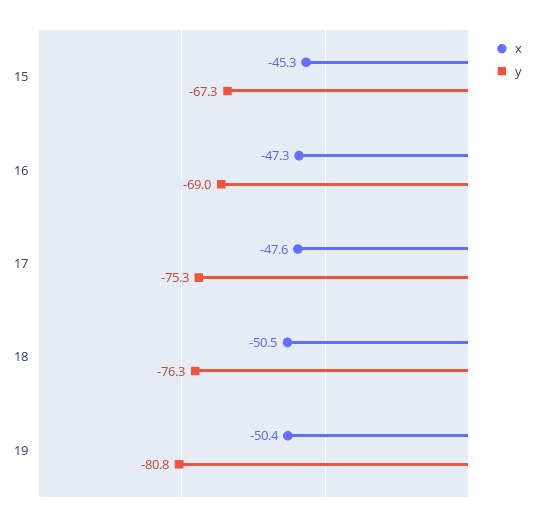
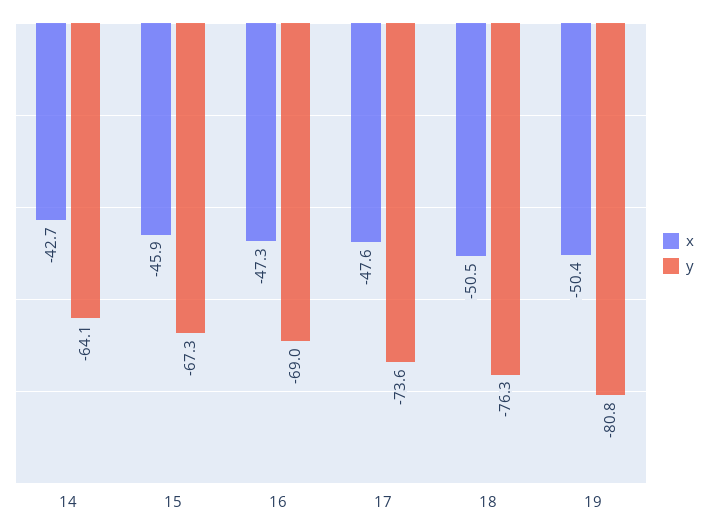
x, 15: -45.3 -> -45.9
y, 17: -75.3 -> -73.6
x, 14: none -> -42.7
y, 14: none -> -64.1

